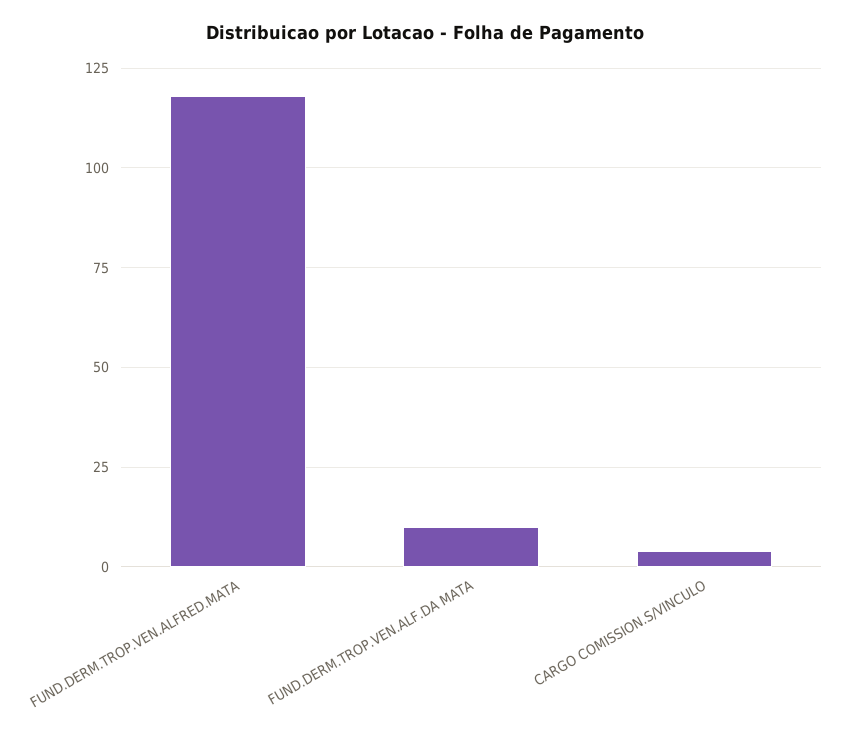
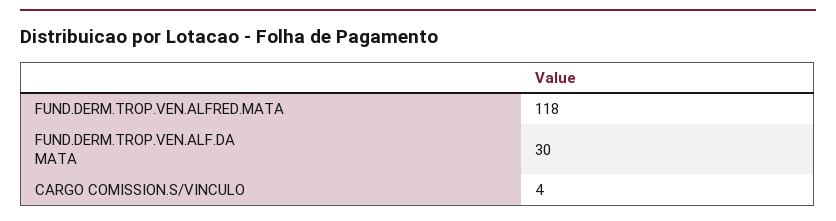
FUND.DERM.TROP.VEN.ALF.DA MATA: 10 -> 30

